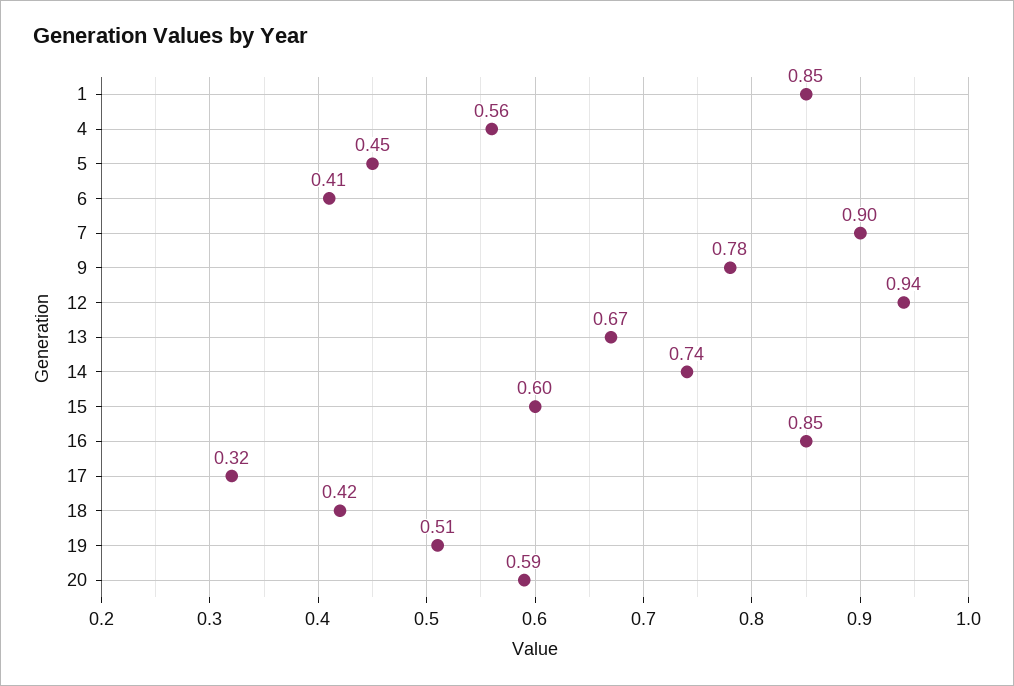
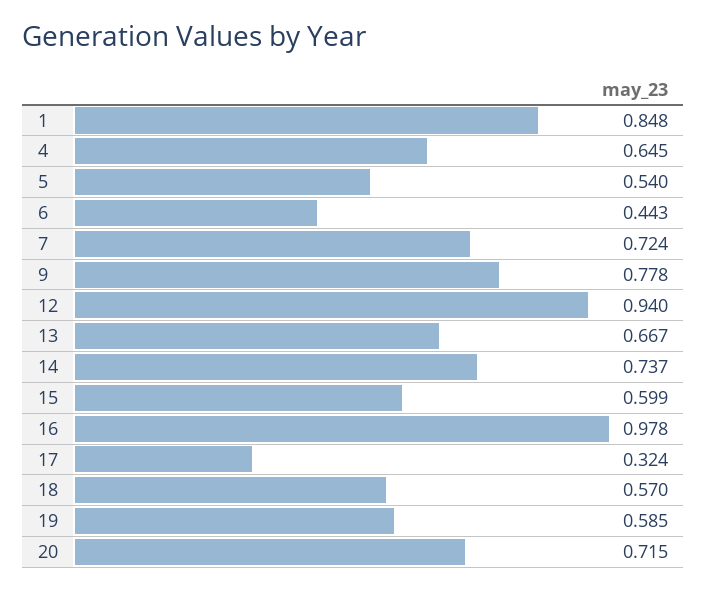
4: 0.56 -> 0.645
5: 0.45 -> 0.54
6: 0.41 -> 0.443
7: 0.9 -> 0.724
16: 0.85 -> 0.978
18: 0.42 -> 0.57
19: 0.51 -> 0.585
20: 0.59 -> 0.715

